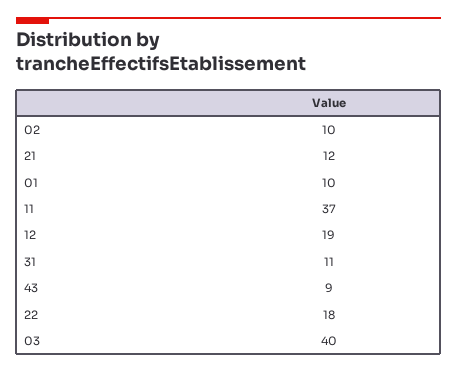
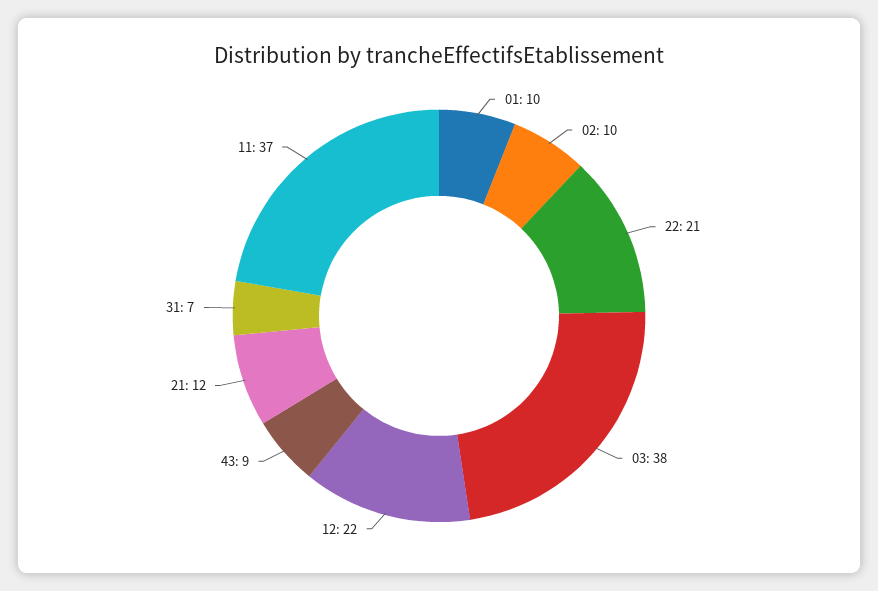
12: 19 -> 22
31: 11 -> 7
22: 18 -> 21
03: 40 -> 38

